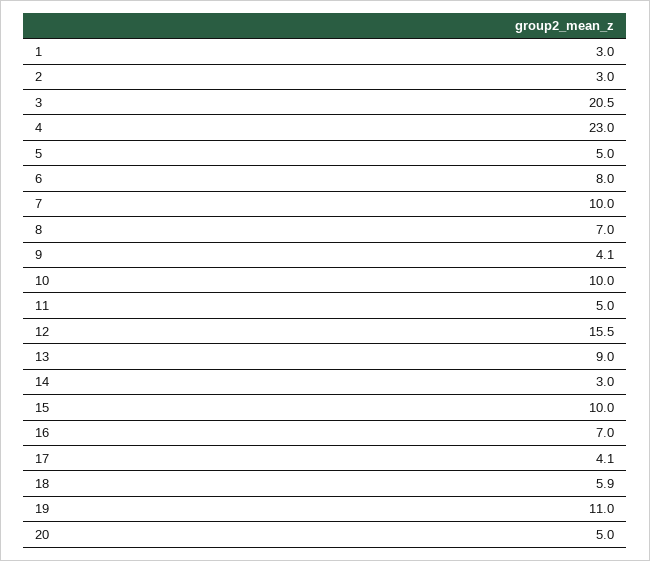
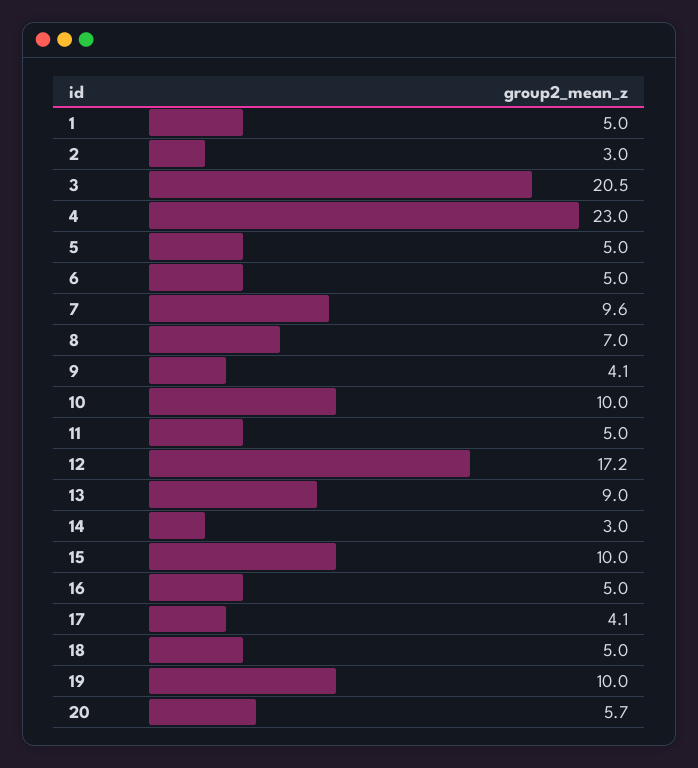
1: 3 -> 5
6: 8 -> 5
7: 10 -> 9.6
12: 15.5 -> 17.2
16: 7 -> 5
18: 5.9 -> 5
19: 11 -> 10
20: 5 -> 5.7

